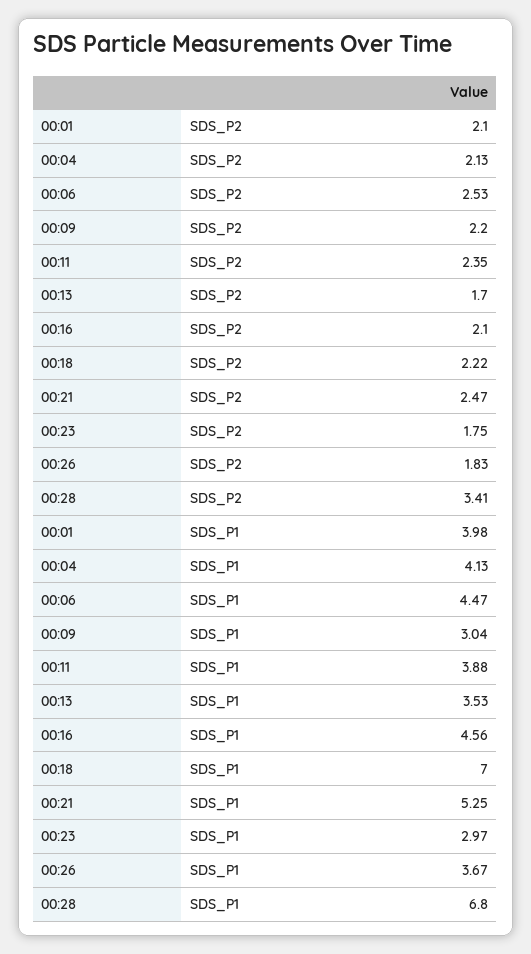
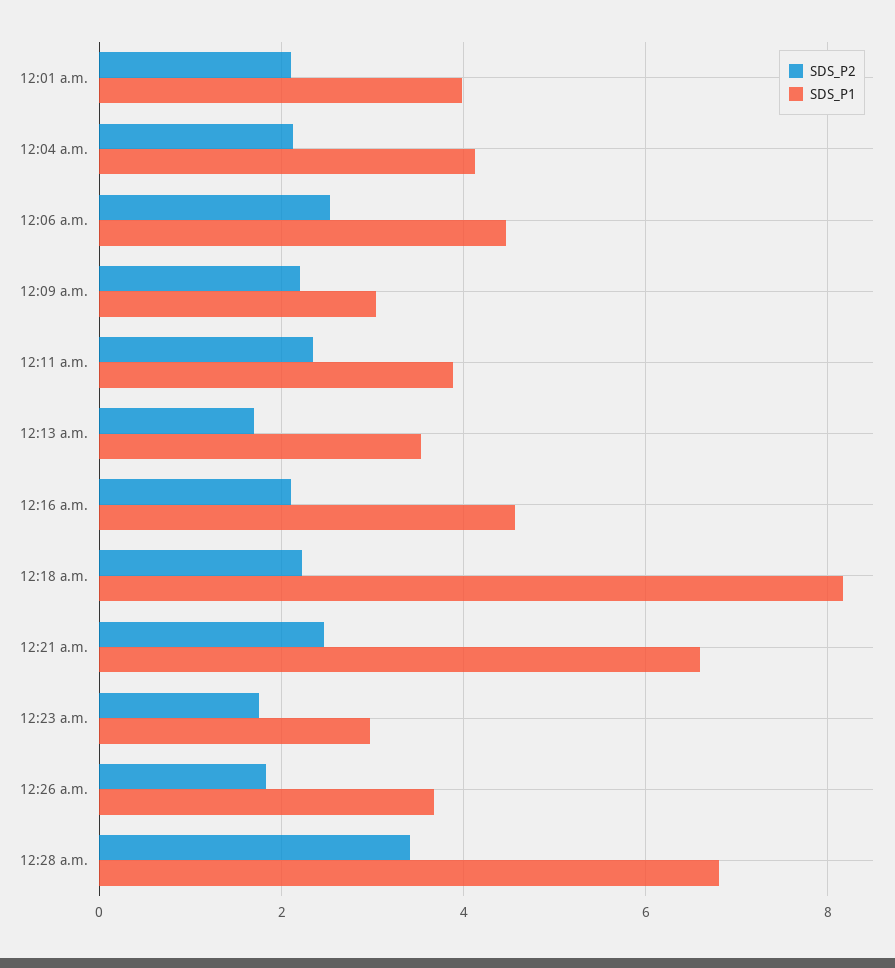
SDS_P1, 00:18: 7 -> 8.2
SDS_P1, 00:21: 5.25 -> 6.6

